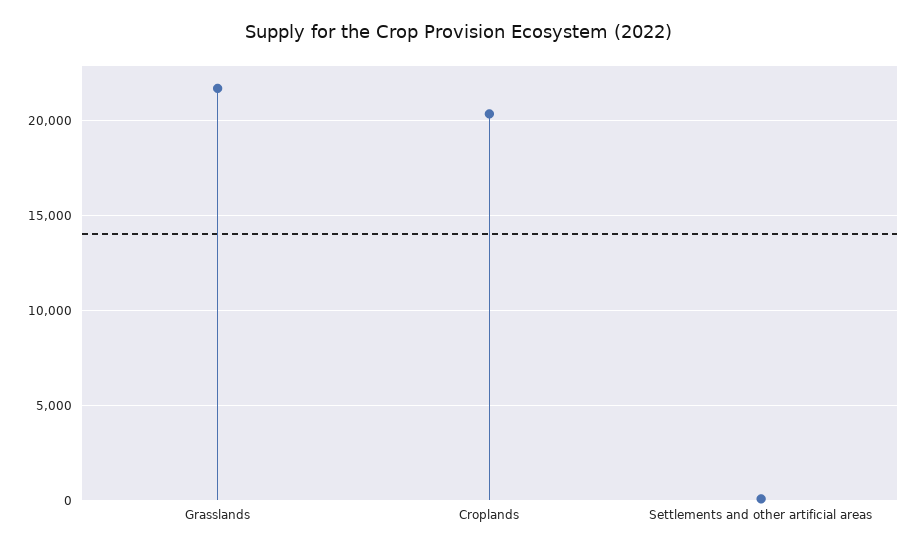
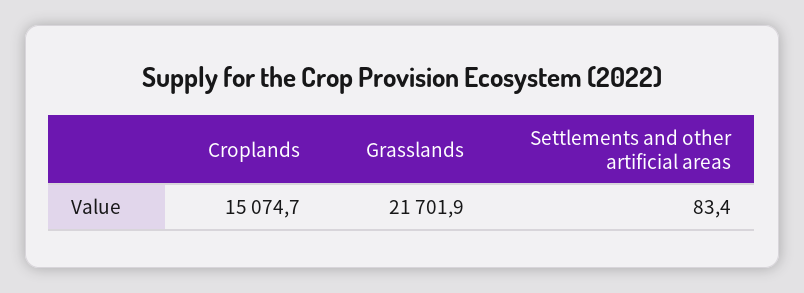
Croplands: 20500 -> 15074.7

